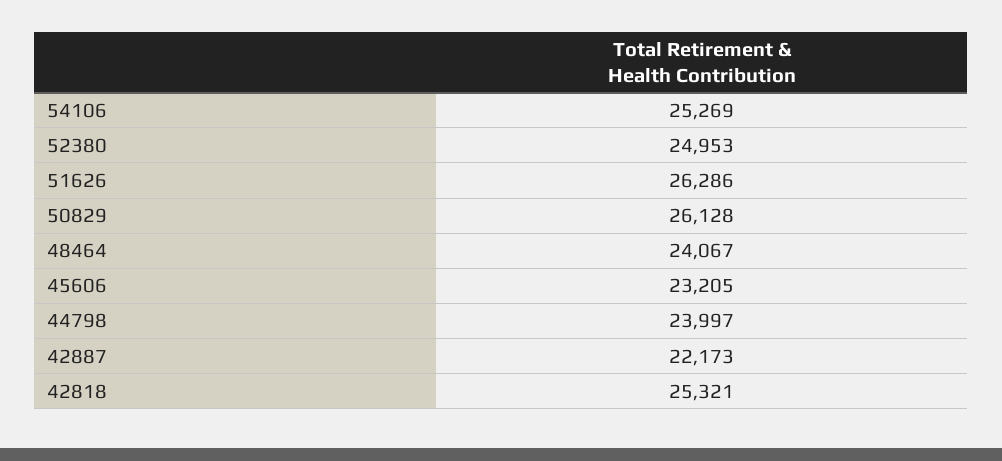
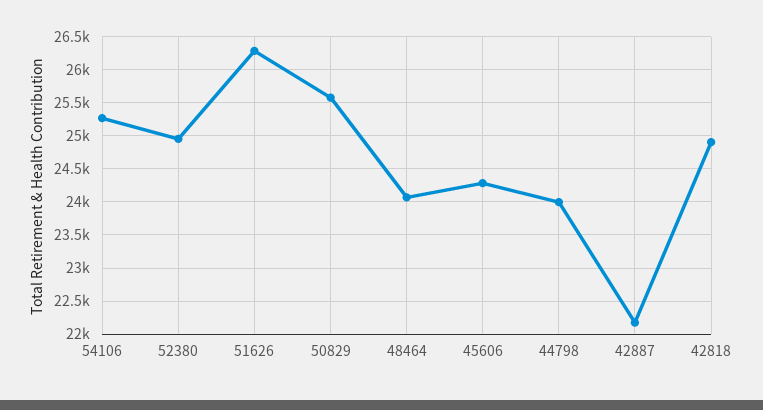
50829: 26128 -> 25600
45606: 23205 -> 24300
42818: 25321 -> 24900

